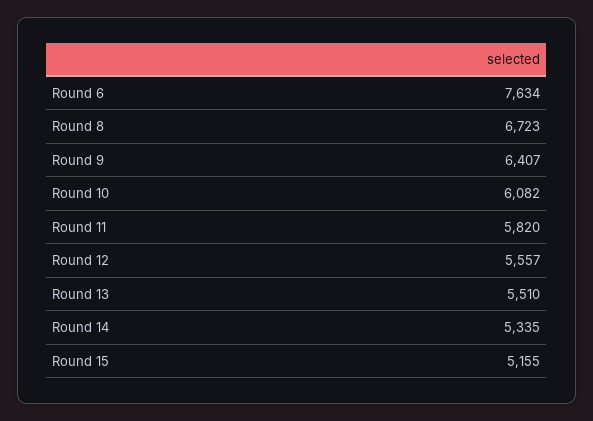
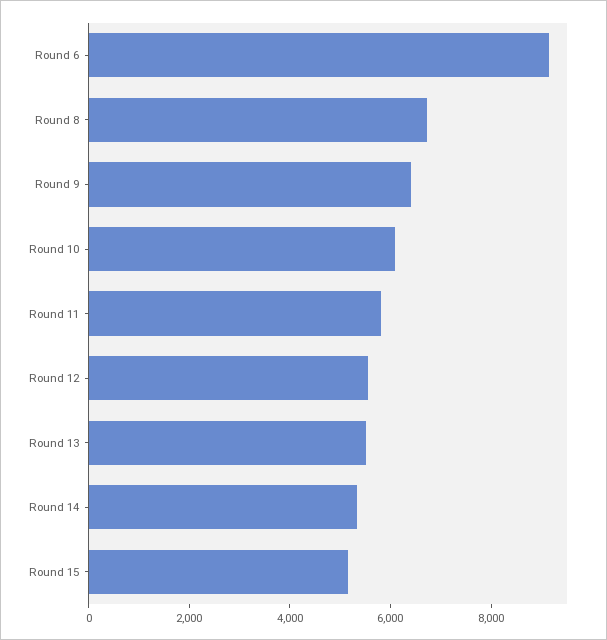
Round 6: 7634 -> 9000

